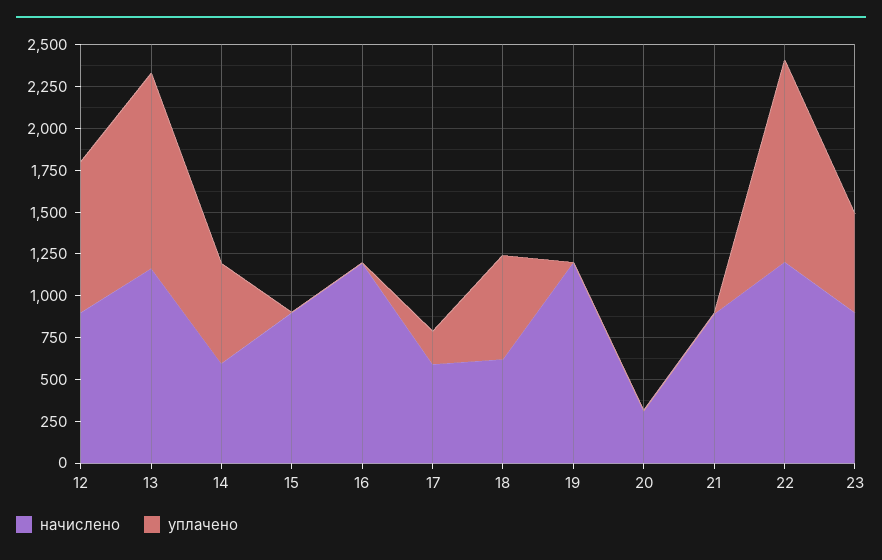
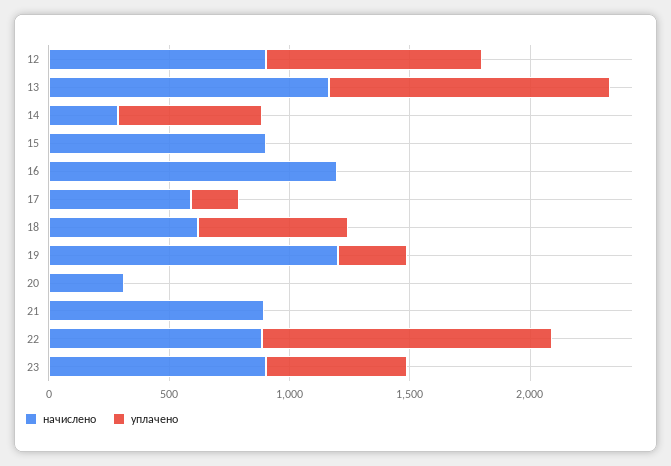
начислено, 14: 600 -> 300
уплачено, 19: 0 -> 300
начислено, 22: 1200 -> 900

